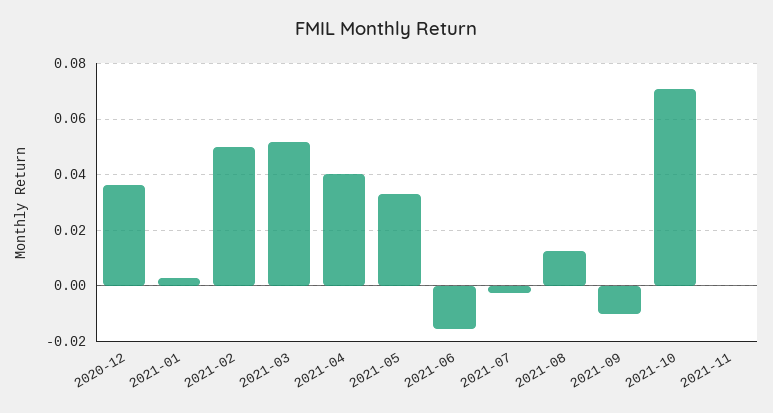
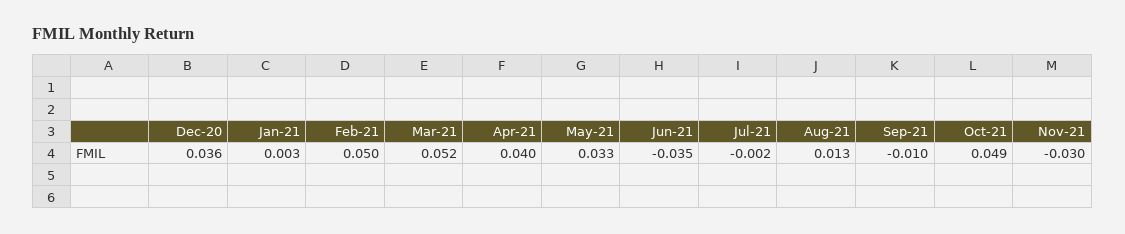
2021-06: -0.015 -> -0.035
2021-10: 0.07 -> 0.049
2021-11: 0 -> -0.03

